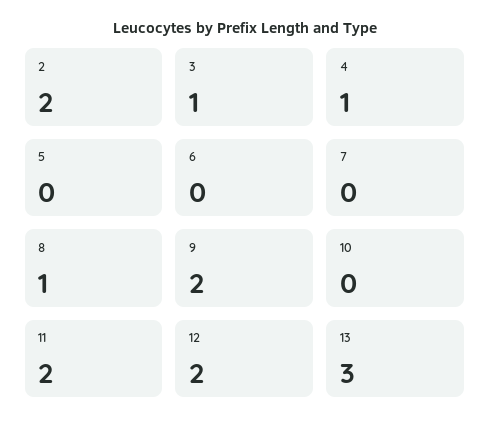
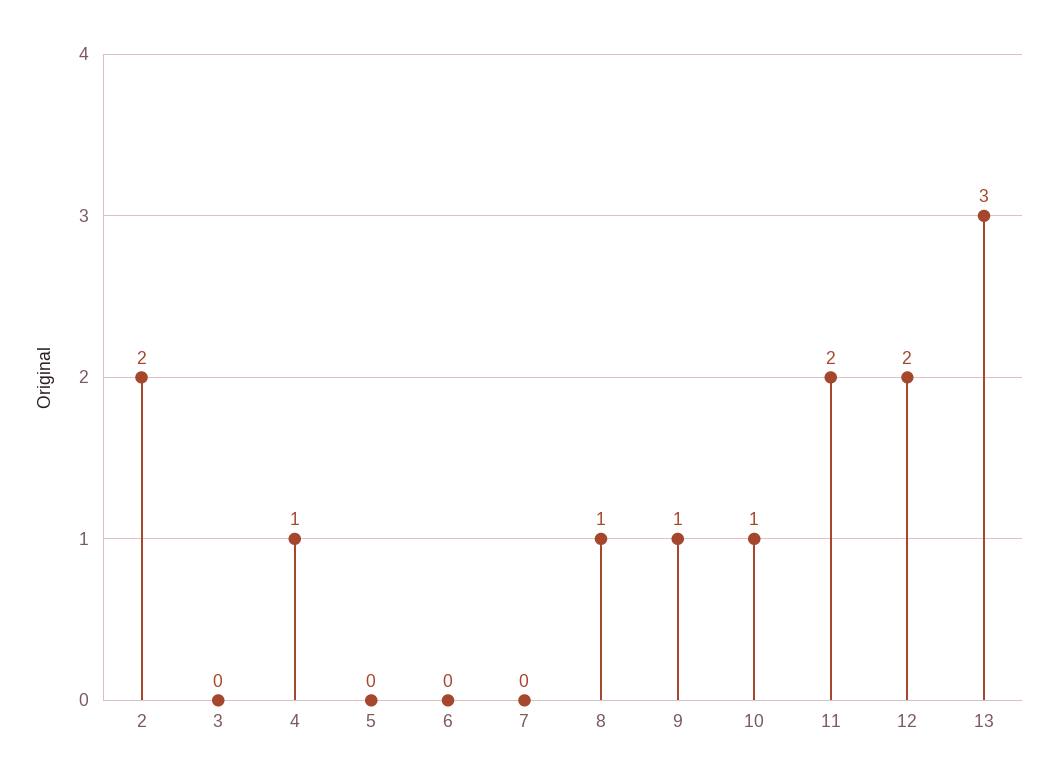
3: 1 -> 0
9: 2 -> 1
10: 0 -> 1

